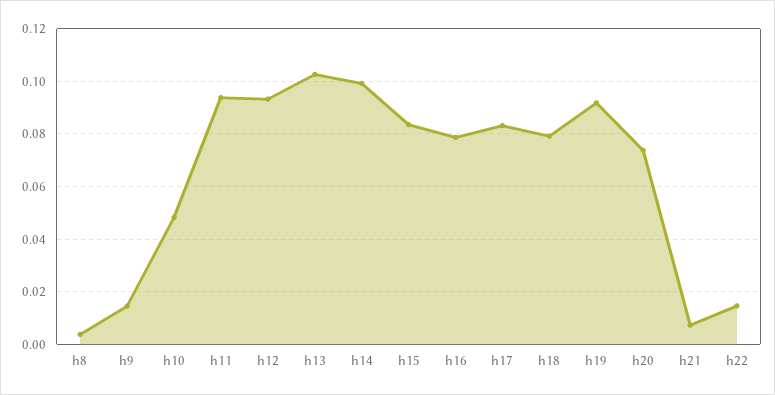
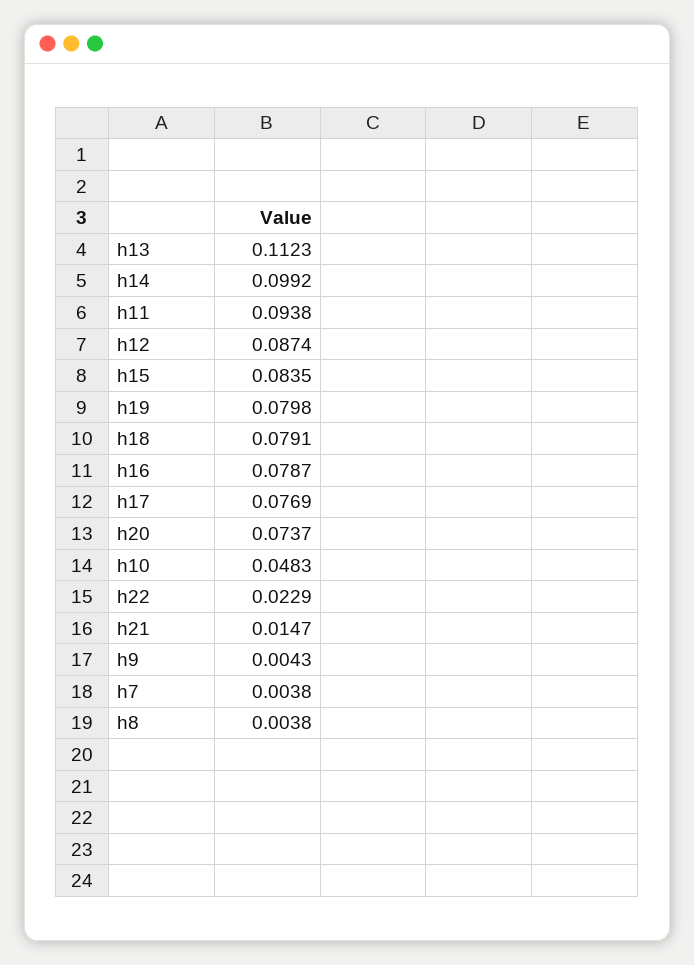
h9: 0.015 -> 0.0043
h12: 0.0925 -> 0.0874
h13: 0.1025 -> 0.1123
h17: 0.0825 -> 0.0769
h19: 0.0925 -> 0.0798
h21: 0.0075 -> 0.0147
h22: 0.015 -> 0.0229
h7: none -> 0.0038

